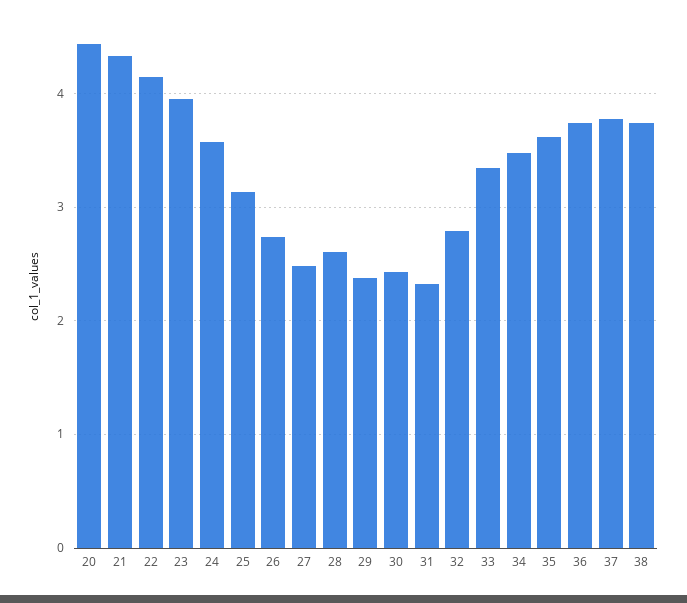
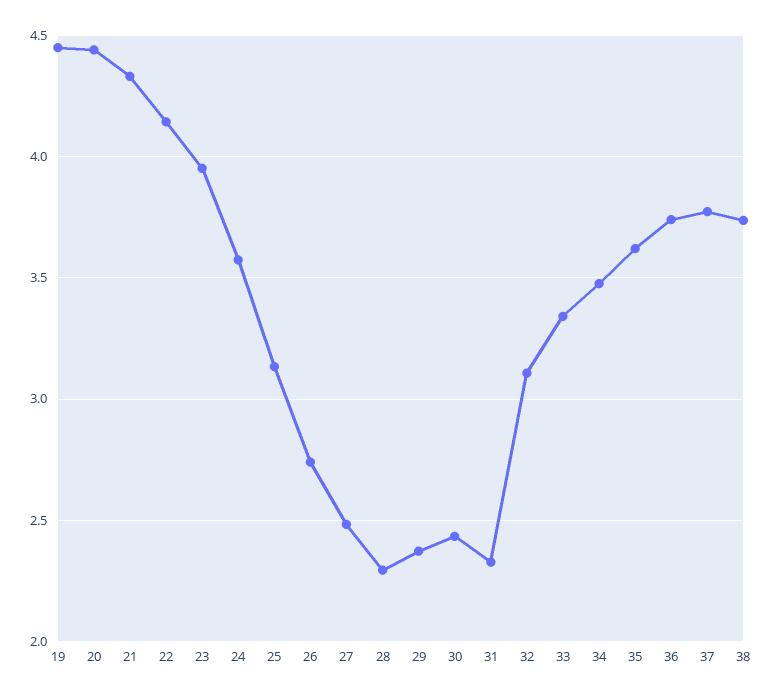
28: 2.6 -> 2.3
32: 2.8 -> 3.1
19: none -> 4.45

